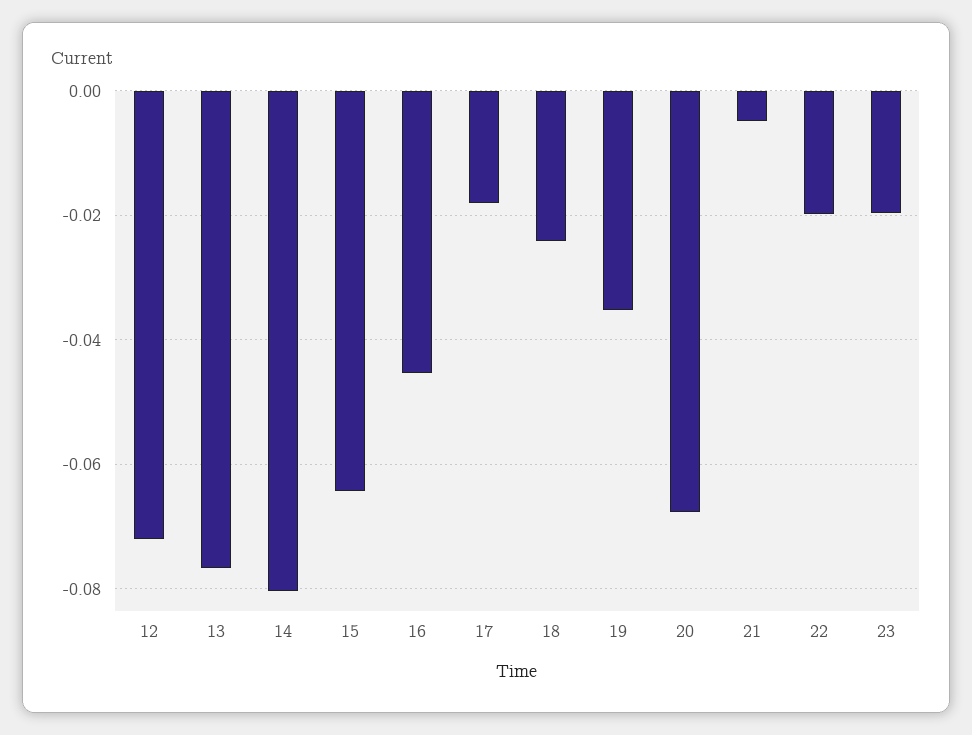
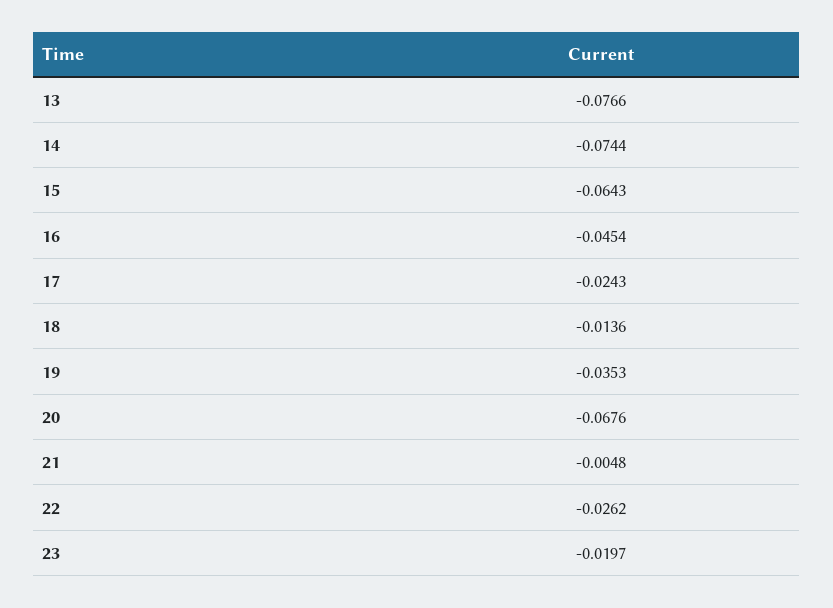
12: -0.072 -> none
14: -0.08 -> -0.0744
17: -0.018 -> -0.0243
18: -0.024 -> -0.0136
22: -0.02 -> -0.0262

